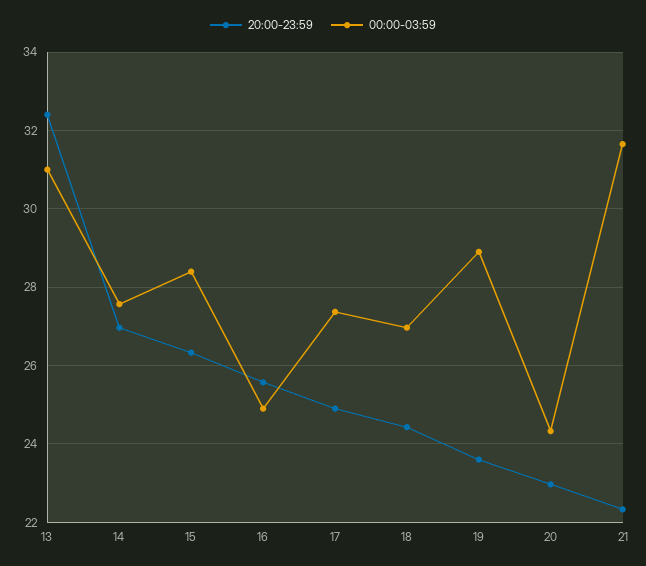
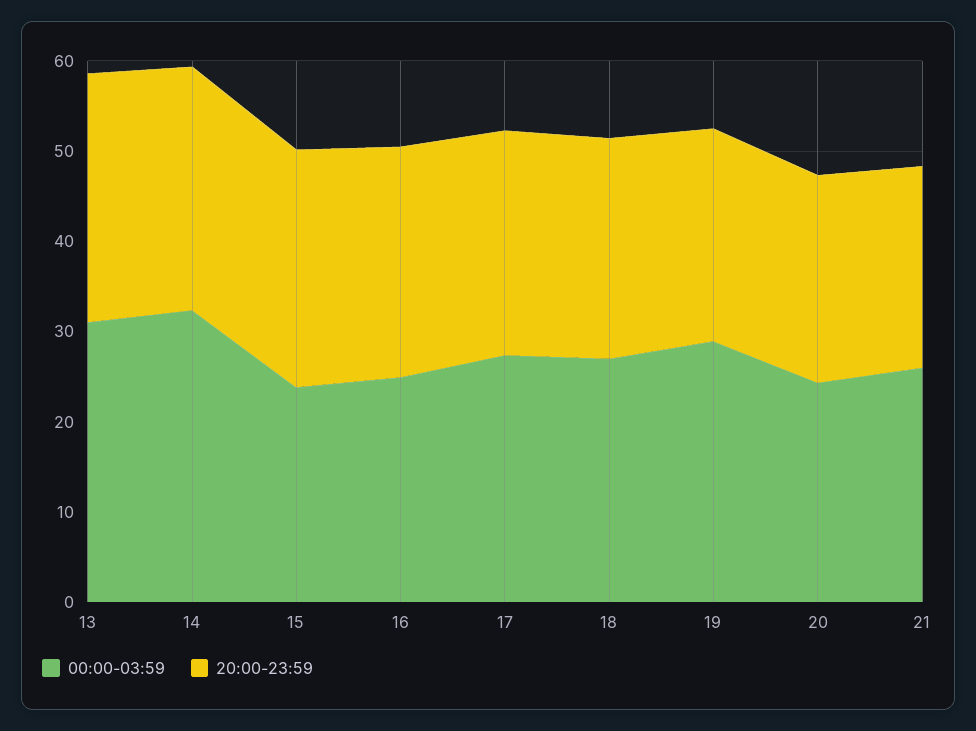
20:00-23:59, 13: 32.4 -> 28
00:00-03:59, 14: 27.6 -> 32
00:00-03:59, 15: 28.4 -> 24
00:00-03:59, 21: 31.6 -> 26

